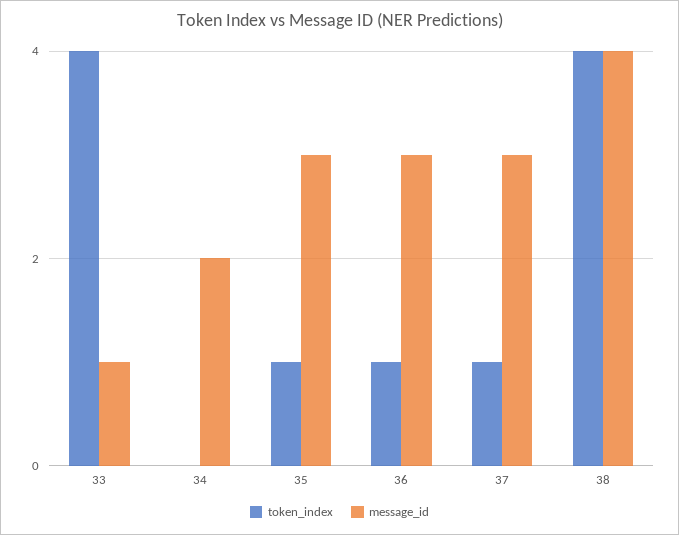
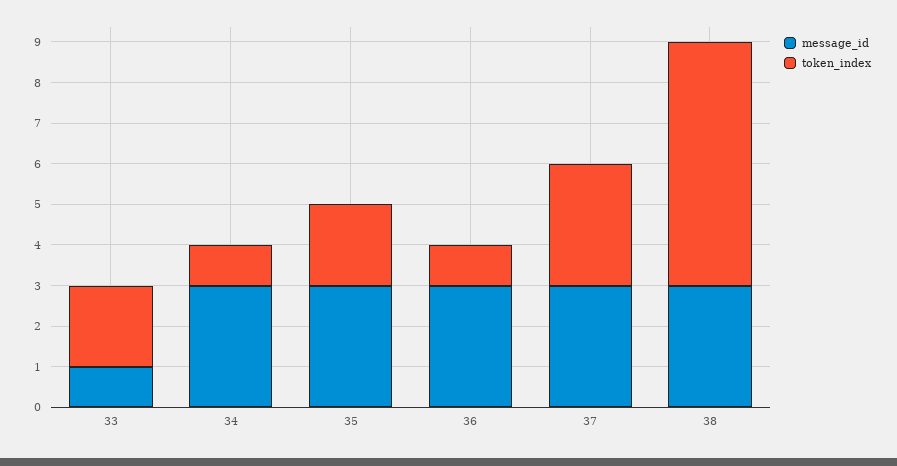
token_index, 33: 4 -> 2
token_index, 34: 0 -> 1
message_id, 34: 2 -> 3
token_index, 35: 1 -> 2
token_index, 37: 1 -> 3
token_index, 38: 4 -> 6
message_id, 38: 4 -> 3

